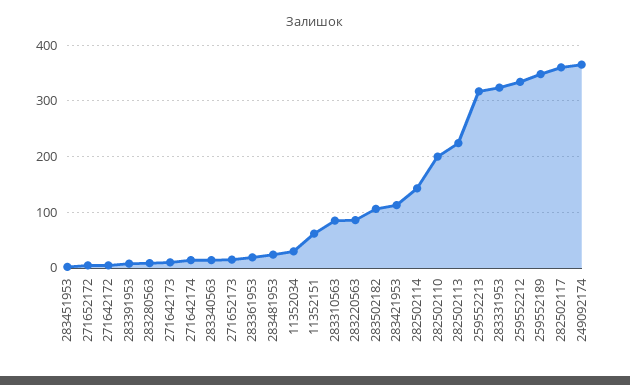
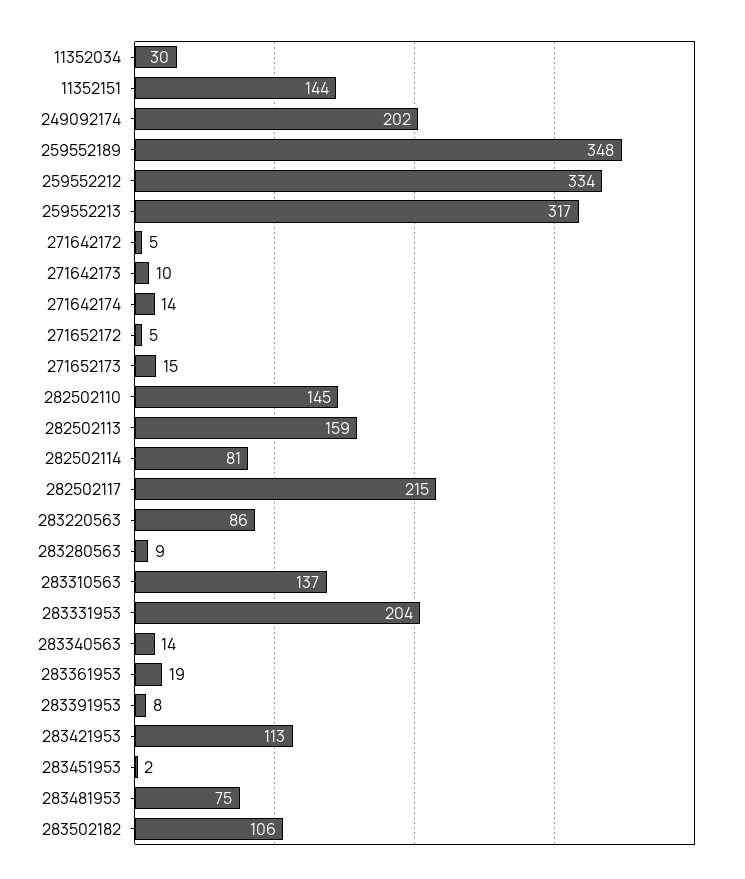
283481953: 20 -> 75
11352151: 60 -> 144
283310563: 80 -> 137
282502114: 140 -> 81
282502110: 200 -> 145
282502113: 220 -> 159
283331953: 320 -> 204
282502117: 360 -> 215
249092174: 360 -> 202

